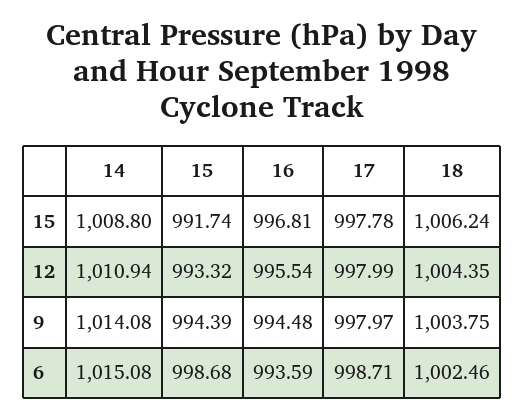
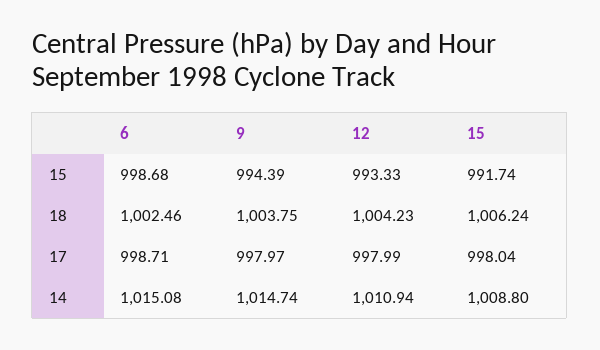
16, 15: 996.81 -> none
17, 15: 997.78 -> 998.04
15, 12: 993.32 -> 993.33
16, 12: 995.54 -> none
18, 12: 1004.35 -> 1004.23
14, 9: 1014.08 -> 1014.74
16, 9: 994.48 -> none
16, 6: 993.59 -> none

